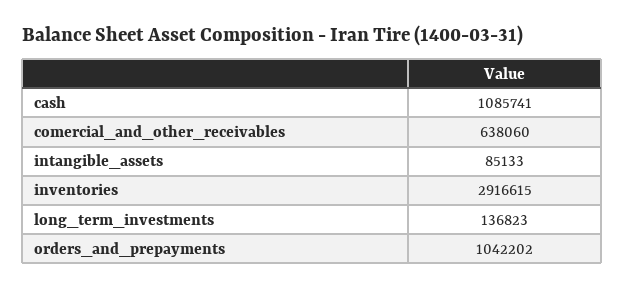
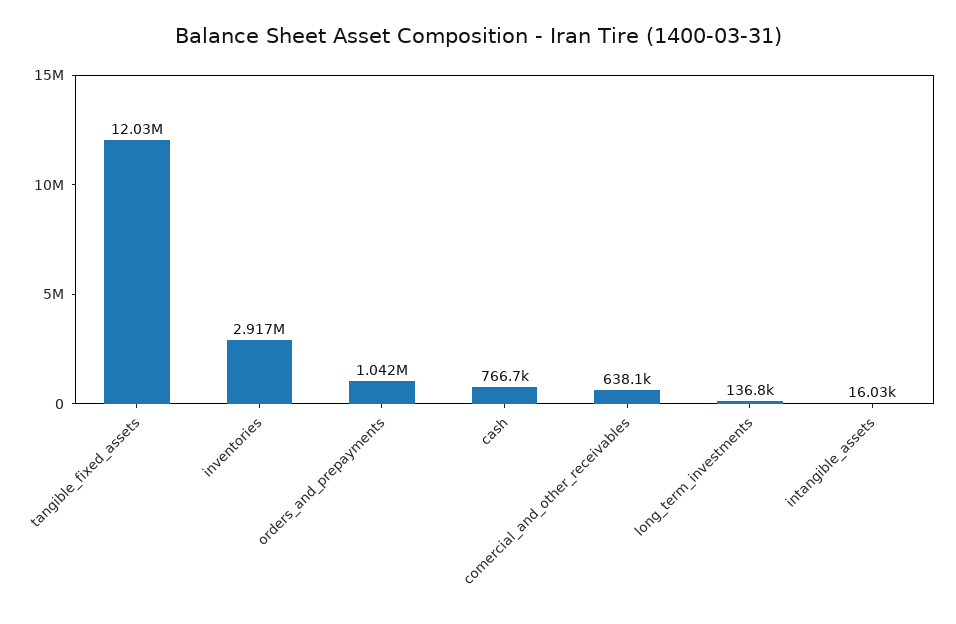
cash: 1085741 -> 766700
intangible_assets: 85133 -> 16030
tangible_fixed_assets: none -> 12030000

